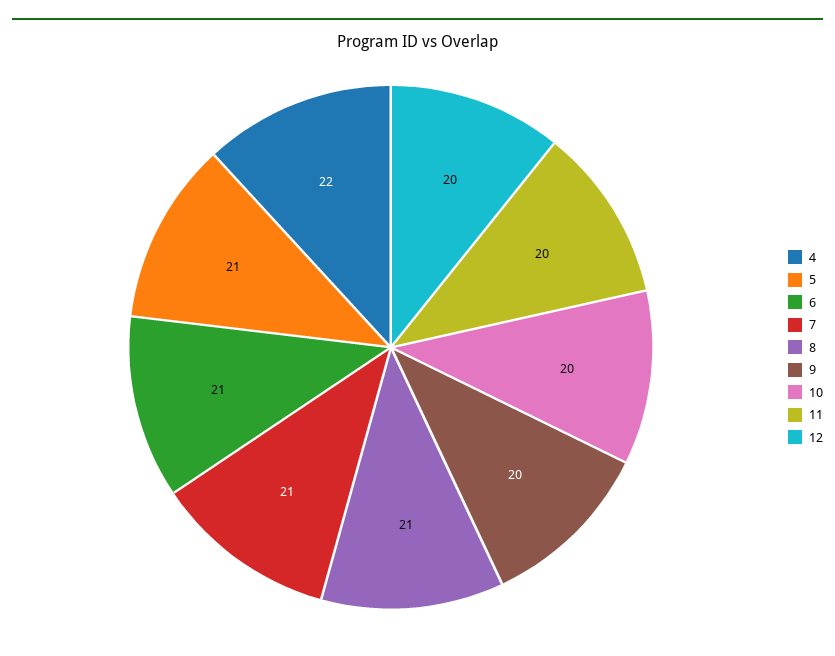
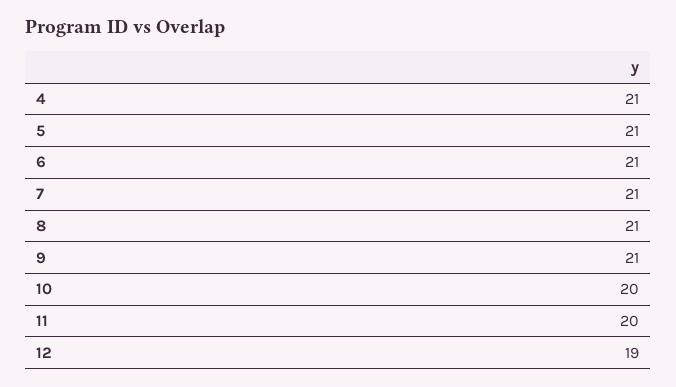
4: 22 -> 21
9: 20 -> 21
12: 20 -> 19

